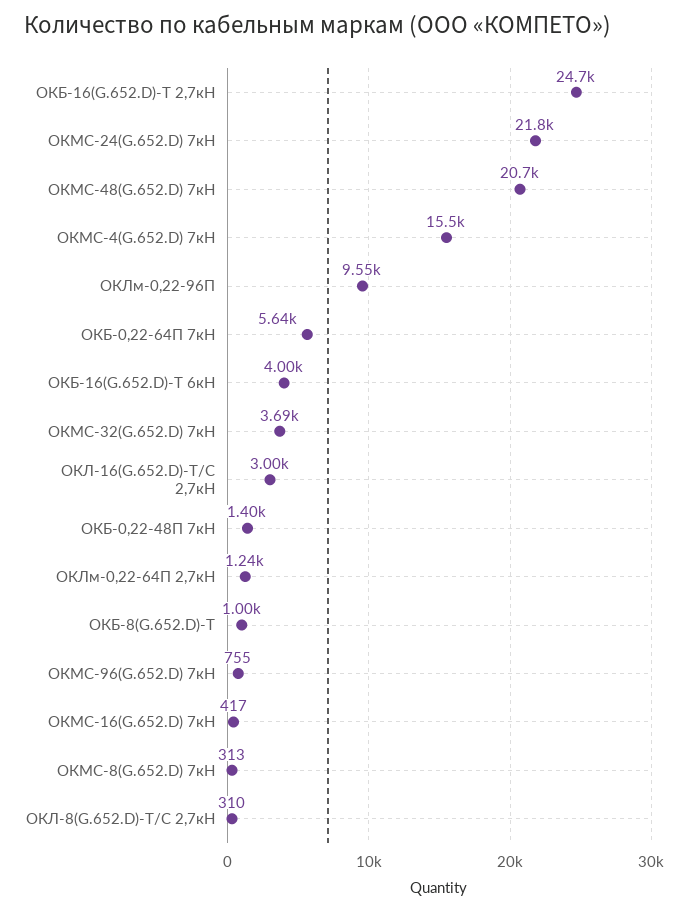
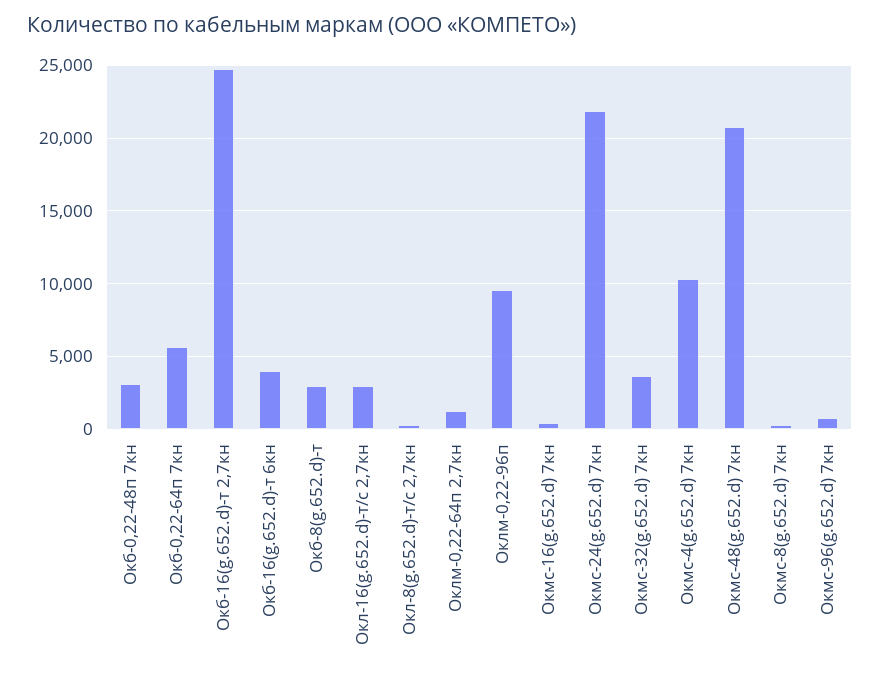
ОКМС-4(G.652.D) 7кН: 15500 -> 10500
ОКБ-0,22-48П 7кН: 1400 -> 3000
ОКБ-8(G.652.D)-Т: 1000 -> 3000

